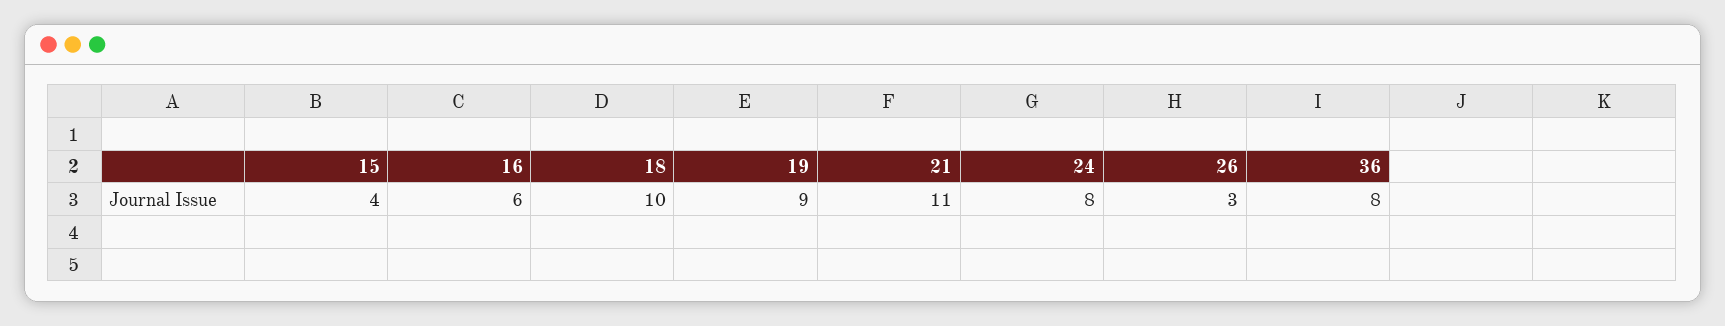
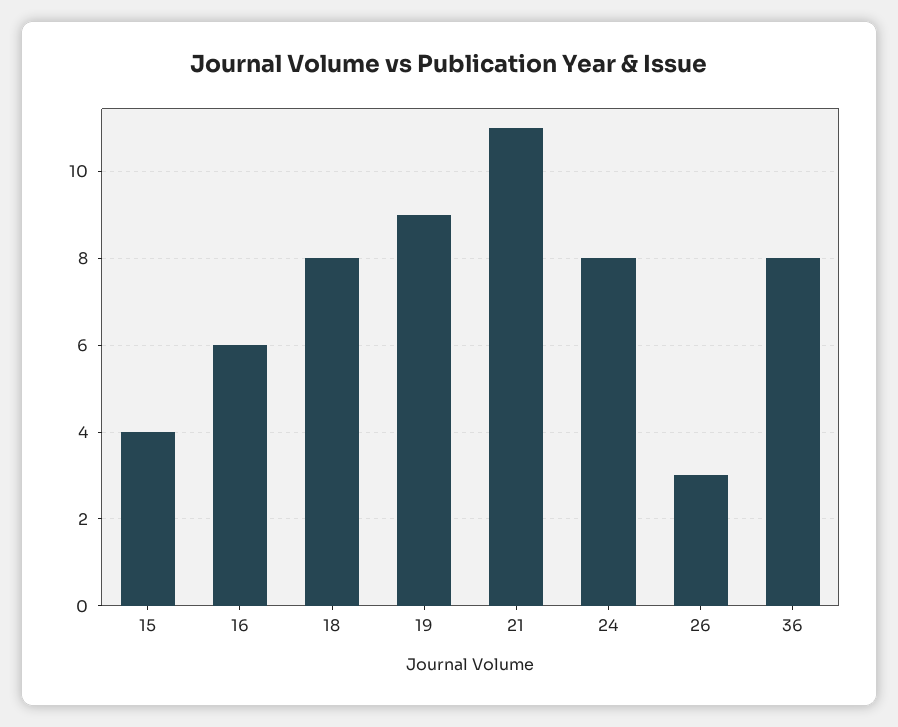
18: 10 -> 8

